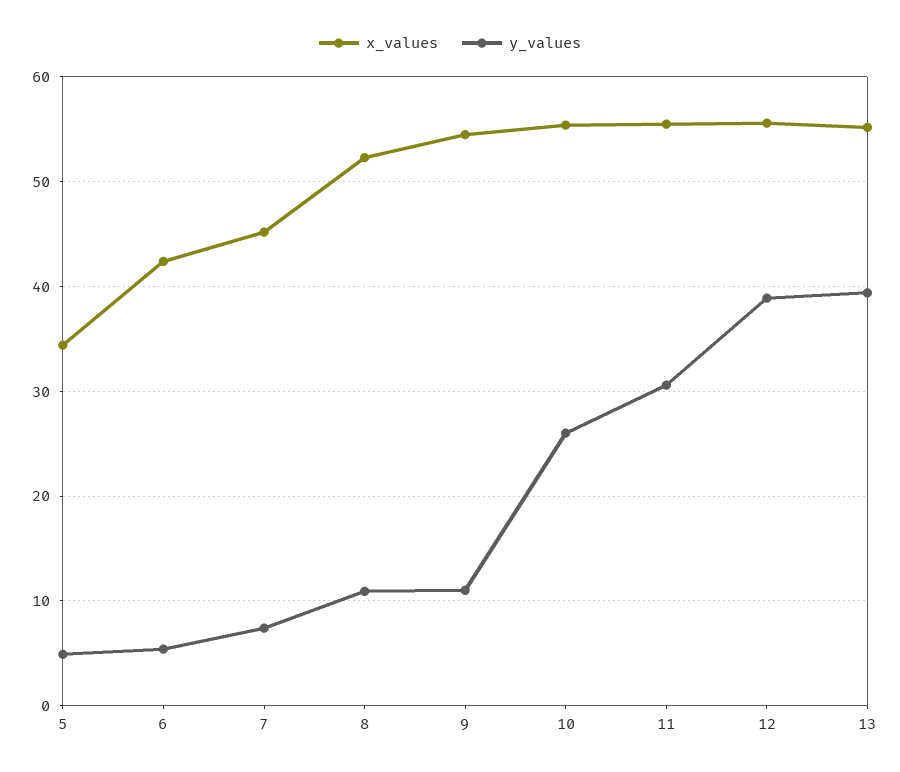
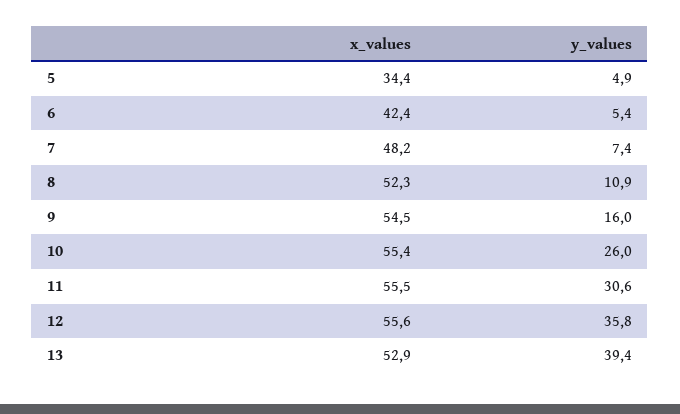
x_values, 7: 45 -> 48.2
y_values, 9: 11 -> 16
y_values, 12: 39 -> 35.8
x_values, 13: 55 -> 52.9

